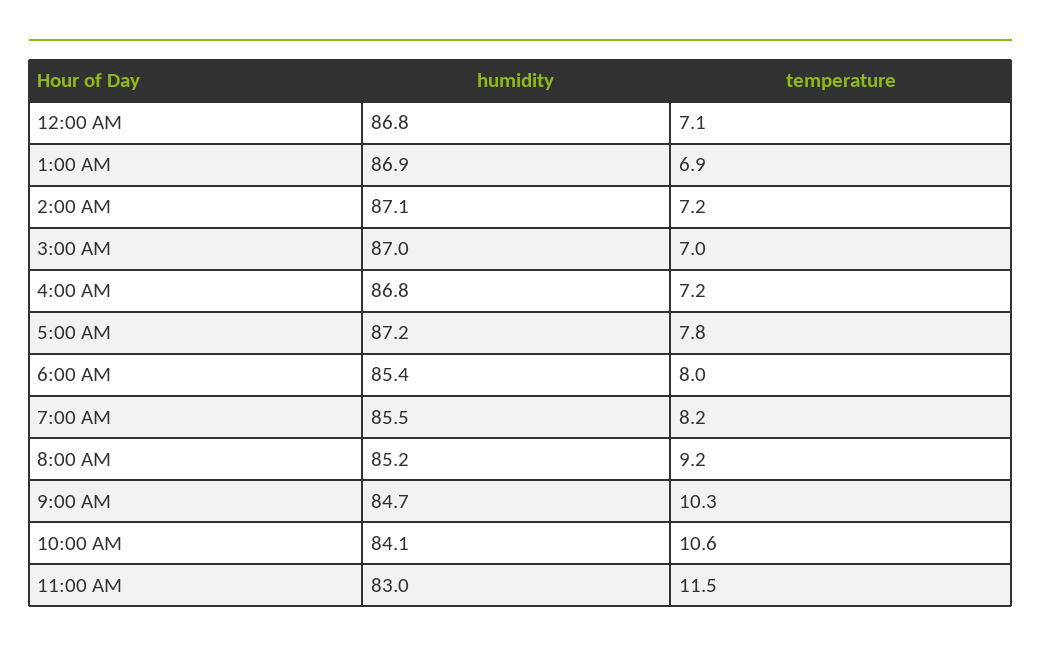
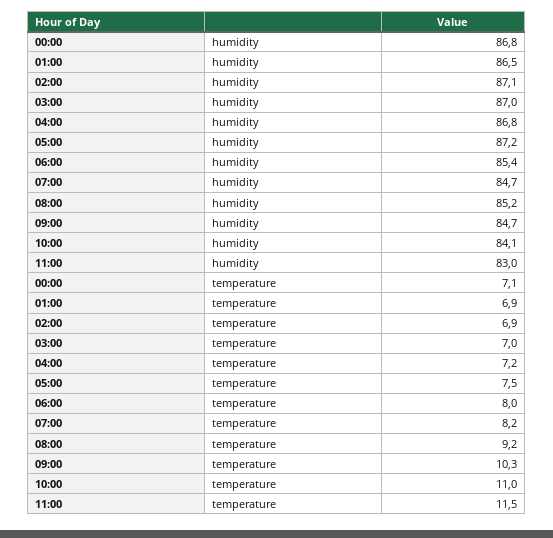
humidity, 1:00 AM: 86.9 -> 86.5
temperature, 2:00 AM: 7.2 -> 6.9
temperature, 5:00 AM: 7.8 -> 7.5
humidity, 7:00 AM: 85.5 -> 84.7
temperature, 10:00 AM: 10.6 -> 11

